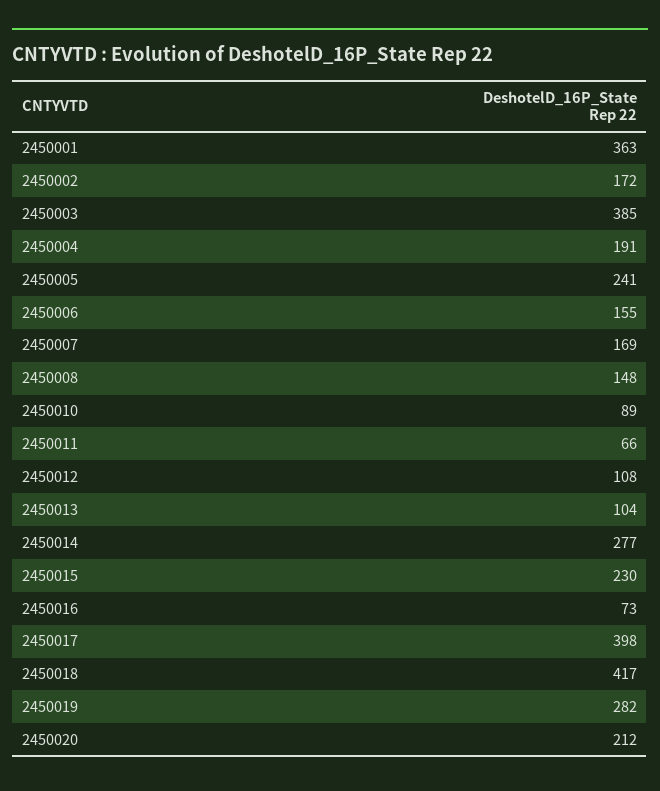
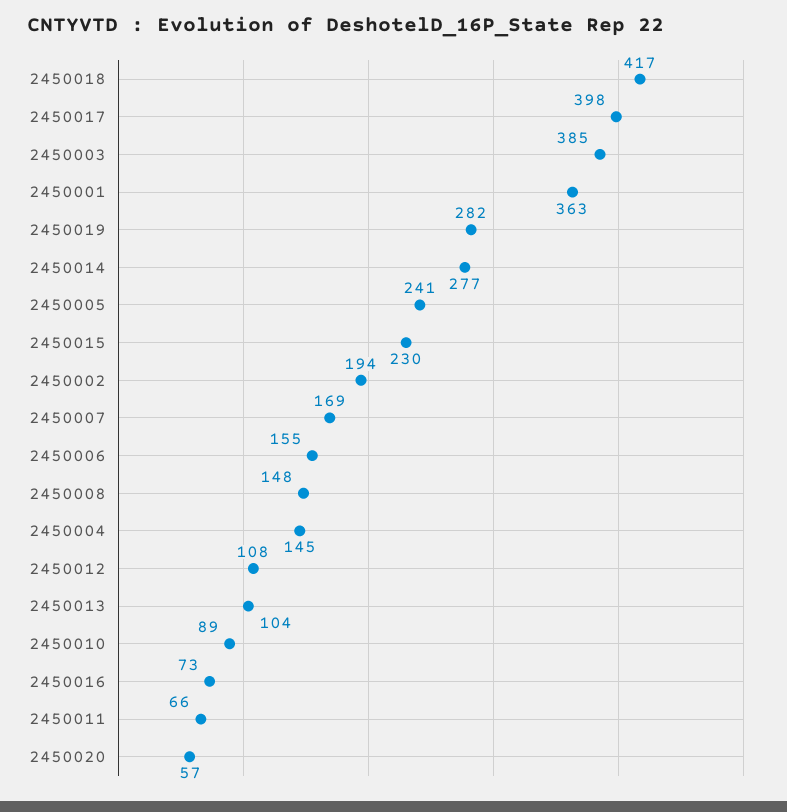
2450002: 172 -> 194
2450004: 191 -> 145
2450020: 212 -> 57

